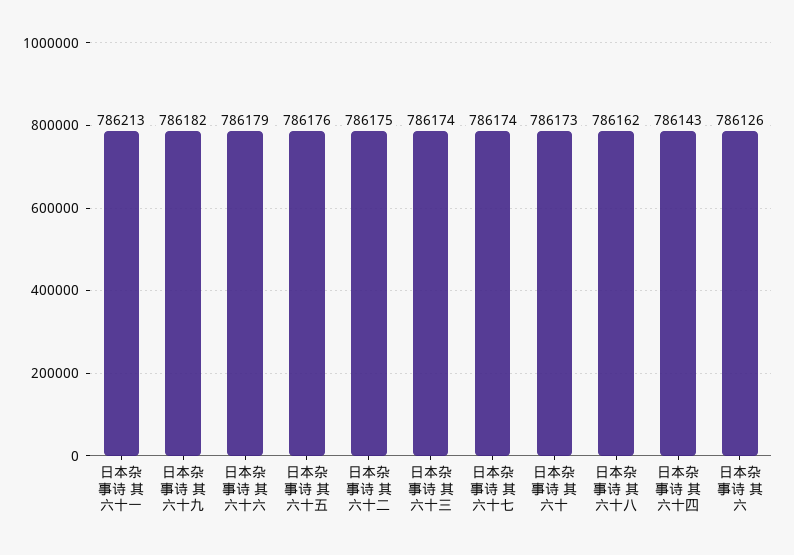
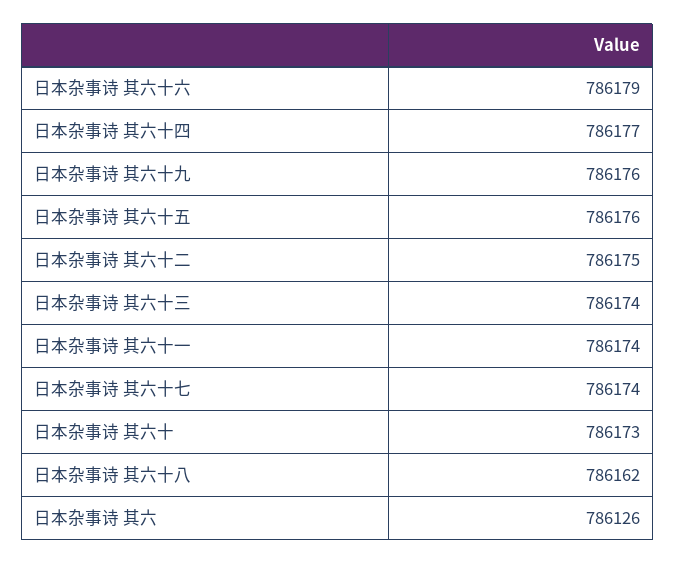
日本杂事诗 其六十一: 786213 -> 786174
日本杂事诗 其六十九: 786182 -> 786176
日本杂事诗 其六十四: 786143 -> 786177

